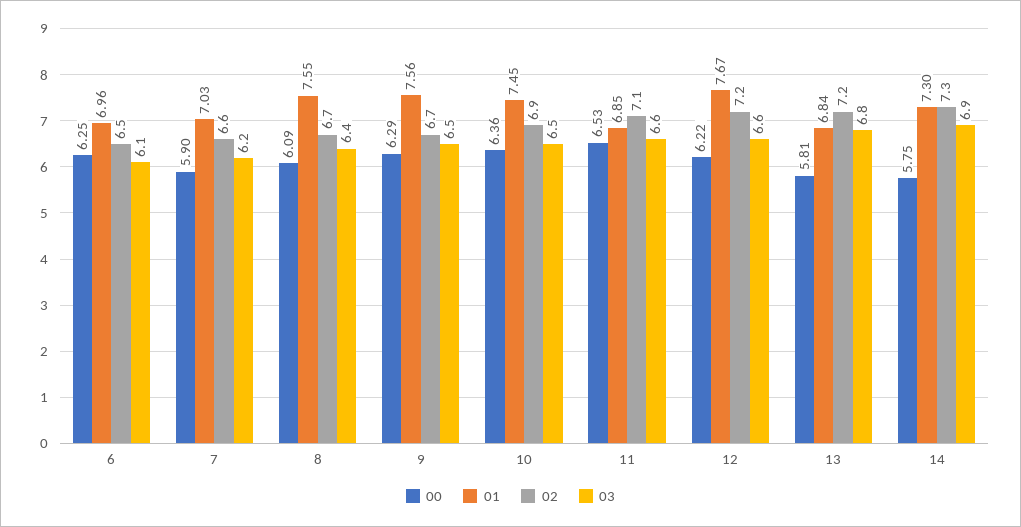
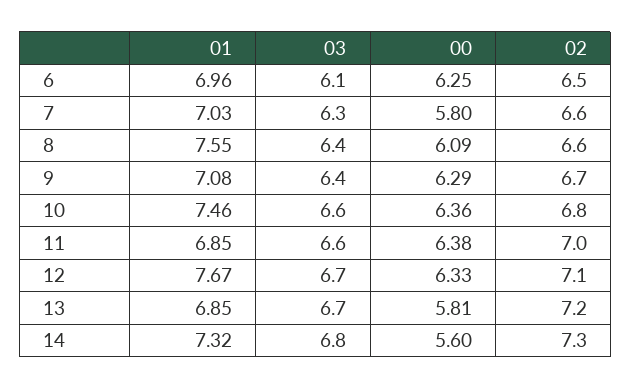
00, 7: 5.9 -> 5.8
03, 7: 6.2 -> 6.3
02, 8: 6.7 -> 6.6
01, 9: 7.56 -> 7.08
03, 9: 6.5 -> 6.4
01, 10: 7.45 -> 7.46
02, 10: 6.9 -> 6.8
03, 10: 6.5 -> 6.6
00, 11: 6.53 -> 6.38
02, 11: 7.1 -> 7
00, 12: 6.22 -> 6.33
02, 12: 7.2 -> 7.1
03, 12: 6.6 -> 6.7
01, 13: 6.84 -> 6.85
03, 13: 6.8 -> 6.7
00, 14: 5.75 -> 5.6
01, 14: 7.3 -> 7.32
03, 14: 6.9 -> 6.8

